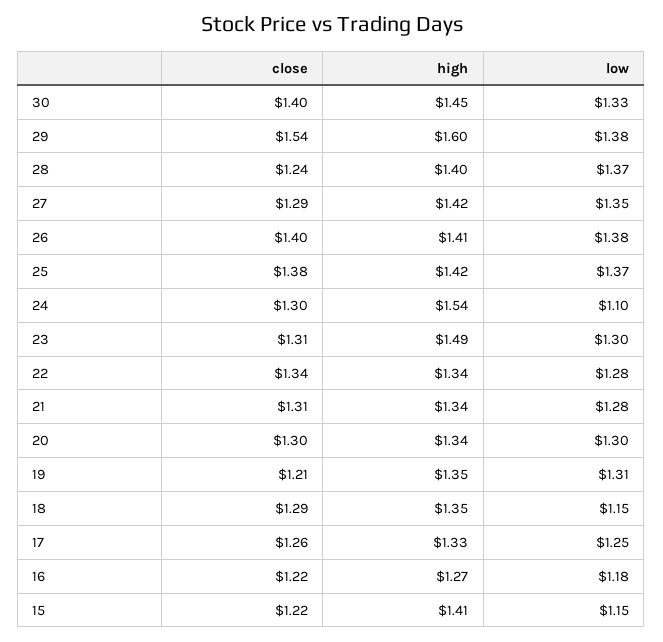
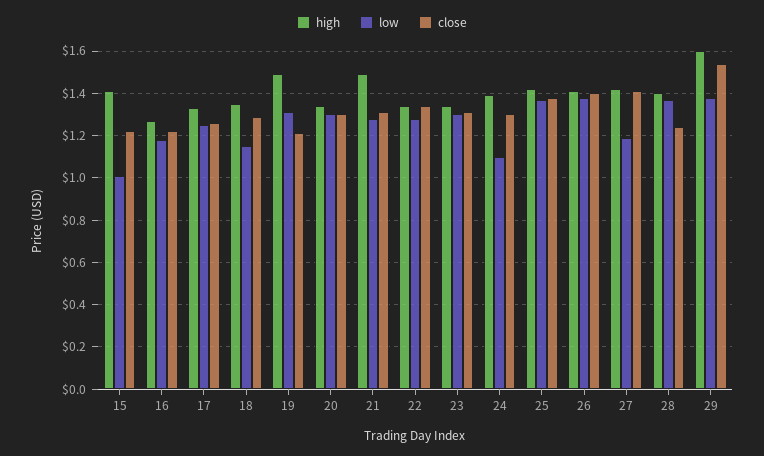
close, 30: 1.4 -> none
high, 30: 1.45 -> none
low, 30: 1.33 -> none
close, 27: 1.29 -> 1.4
low, 27: 1.35 -> 1.2
high, 24: 1.54 -> 1.4
high, 23: 1.49 -> 1.35
high, 21: 1.34 -> 1.5
high, 19: 1.35 -> 1.5
low, 15: 1.15 -> 1

